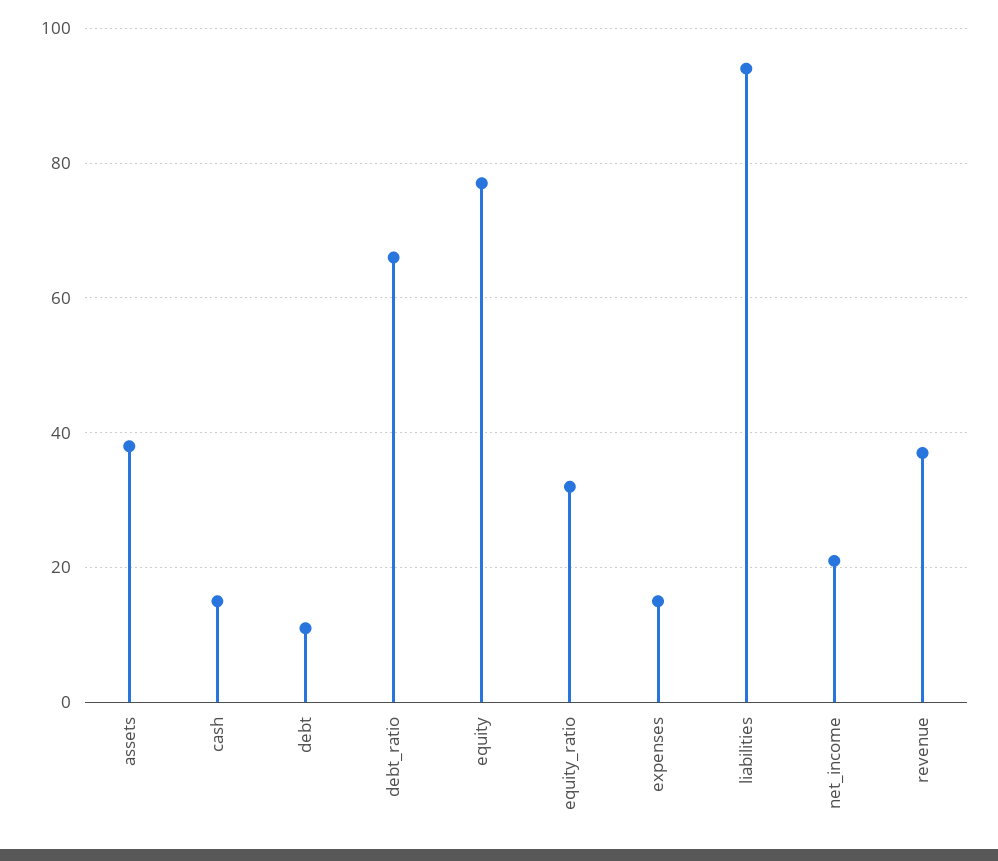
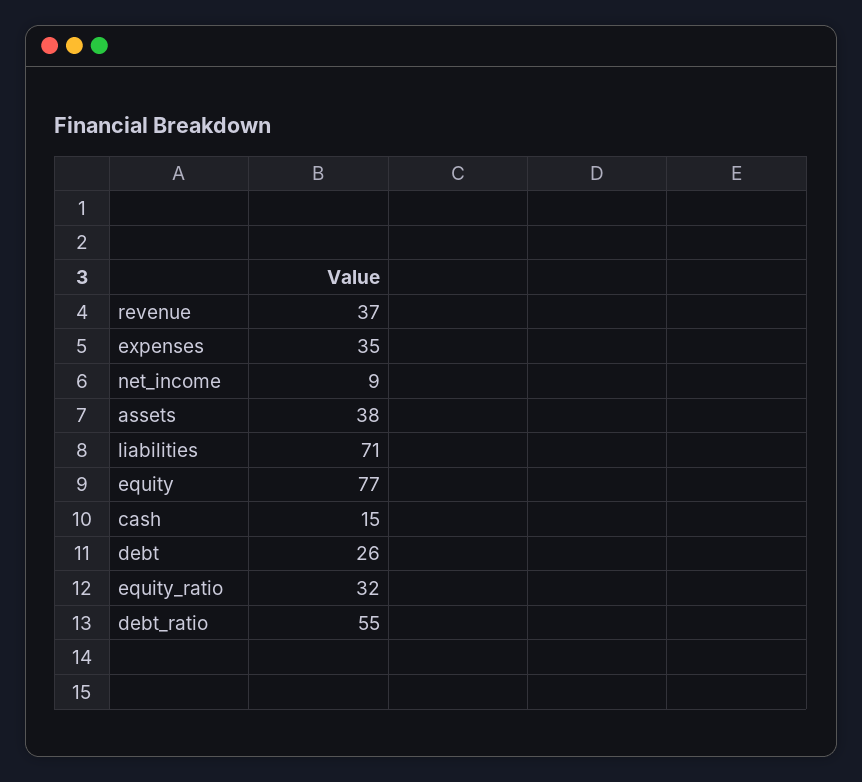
debt: 10 -> 26
debt_ratio: 65 -> 55
expenses: 15 -> 35
liabilities: 95 -> 71
net_income: 20 -> 9

